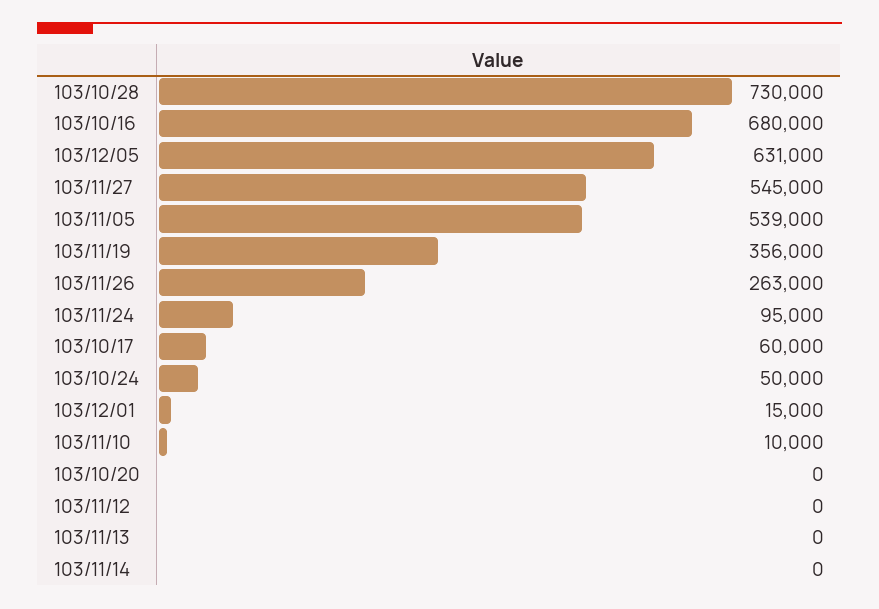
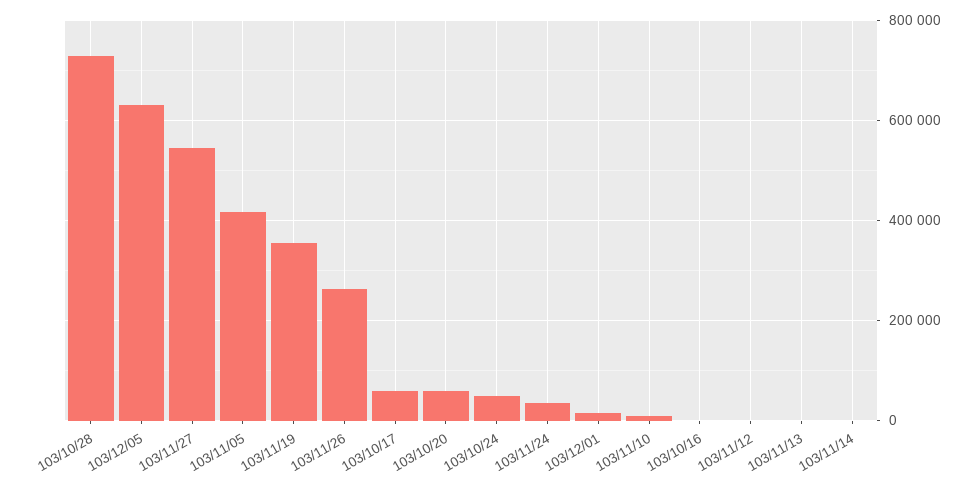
103/10/16: 680000 -> 0
103/11/05: 539000 -> 420000
103/11/24: 95000 -> 40000
103/10/20: 0 -> 60000

